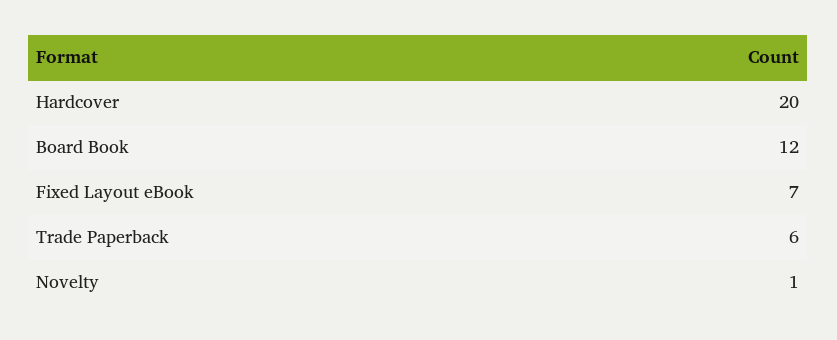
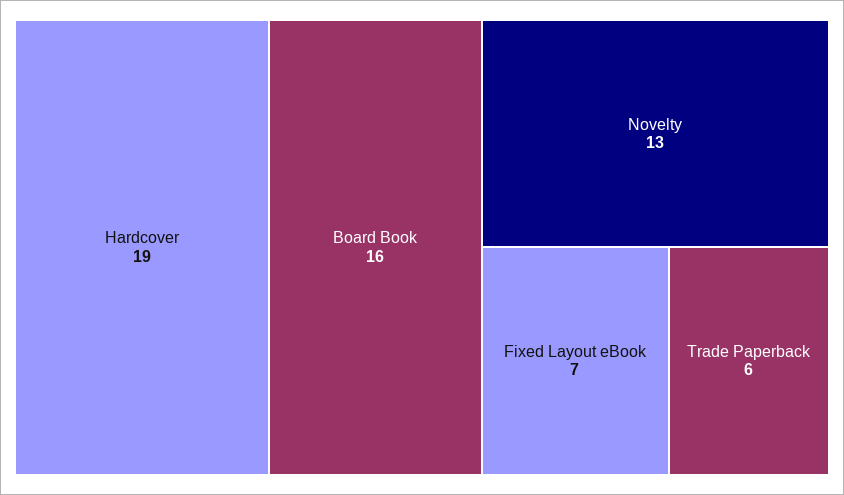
Hardcover: 20 -> 19
Board Book: 12 -> 16
Novelty: 1 -> 13

